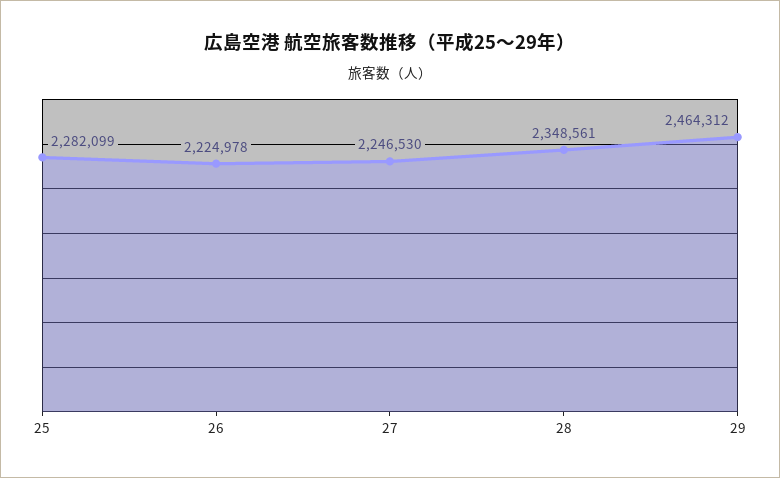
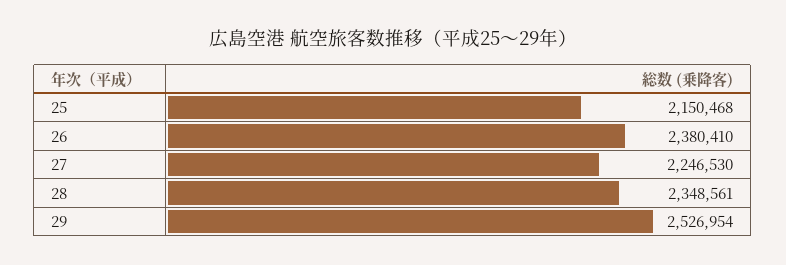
25: 2282099 -> 2150468
26: 2224978 -> 2380410
29: 2464312 -> 2526954

